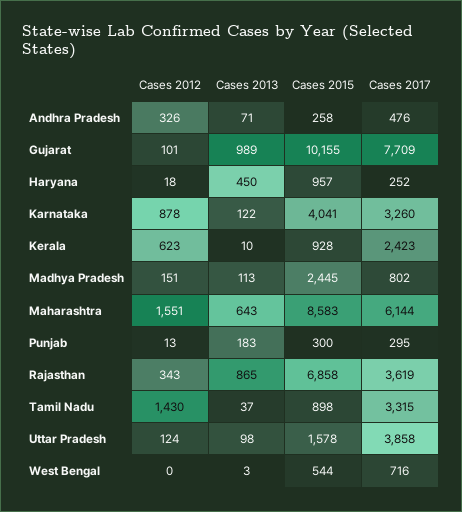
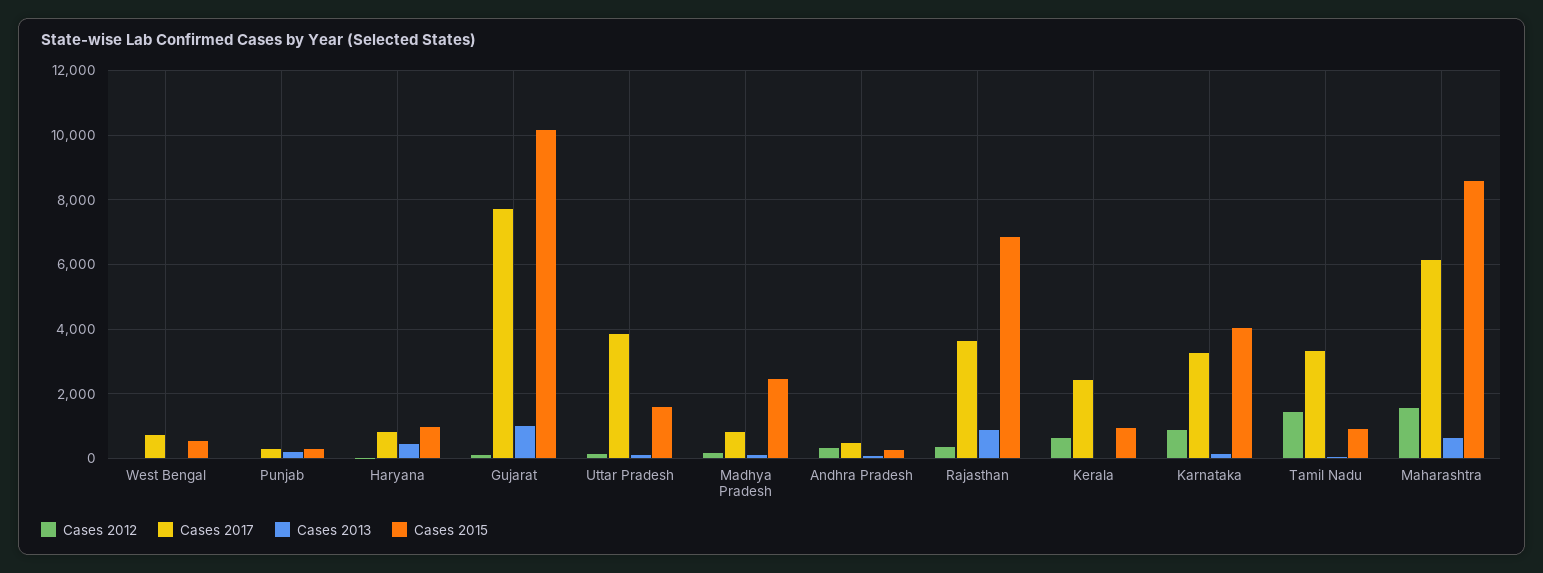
Cases 2017, Haryana: 252 -> 800

